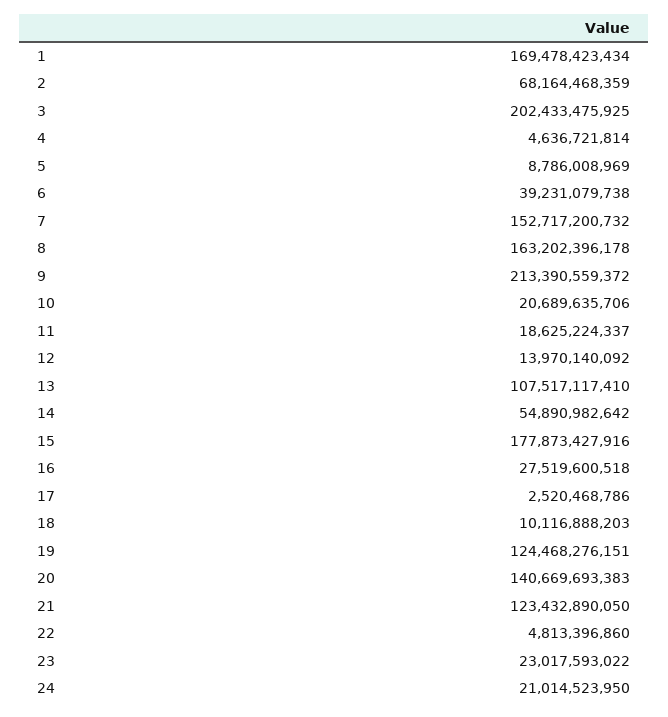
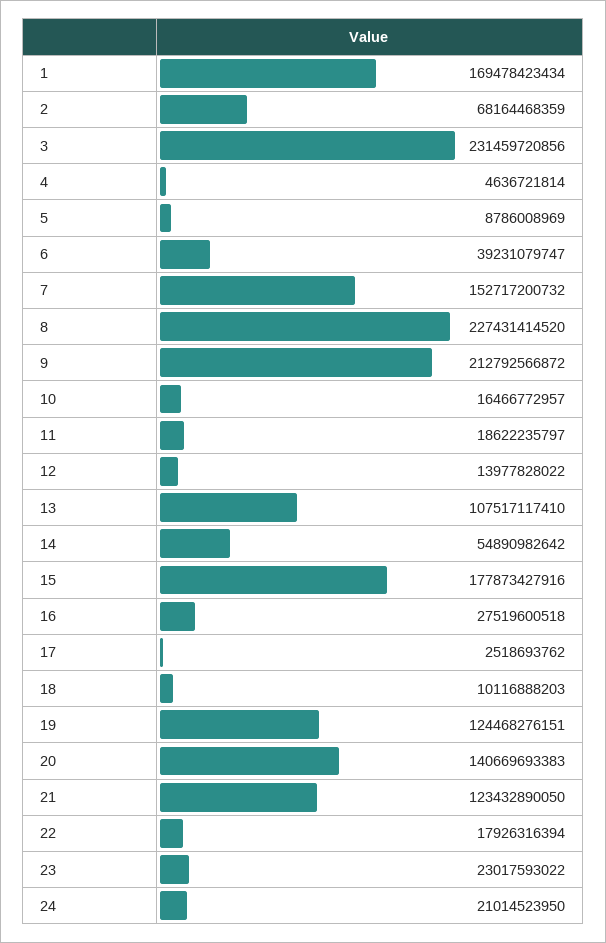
3: 202433475925 -> 231459720856
6: 39231079738 -> 39231079747
8: 163202396178 -> 227431414520
9: 213390559372 -> 212792566872
10: 20689635706 -> 16466772957
11: 18625224337 -> 18622235797
12: 13970140092 -> 13977828022
17: 2520468786 -> 2518693762
22: 4813396860 -> 17926316394

